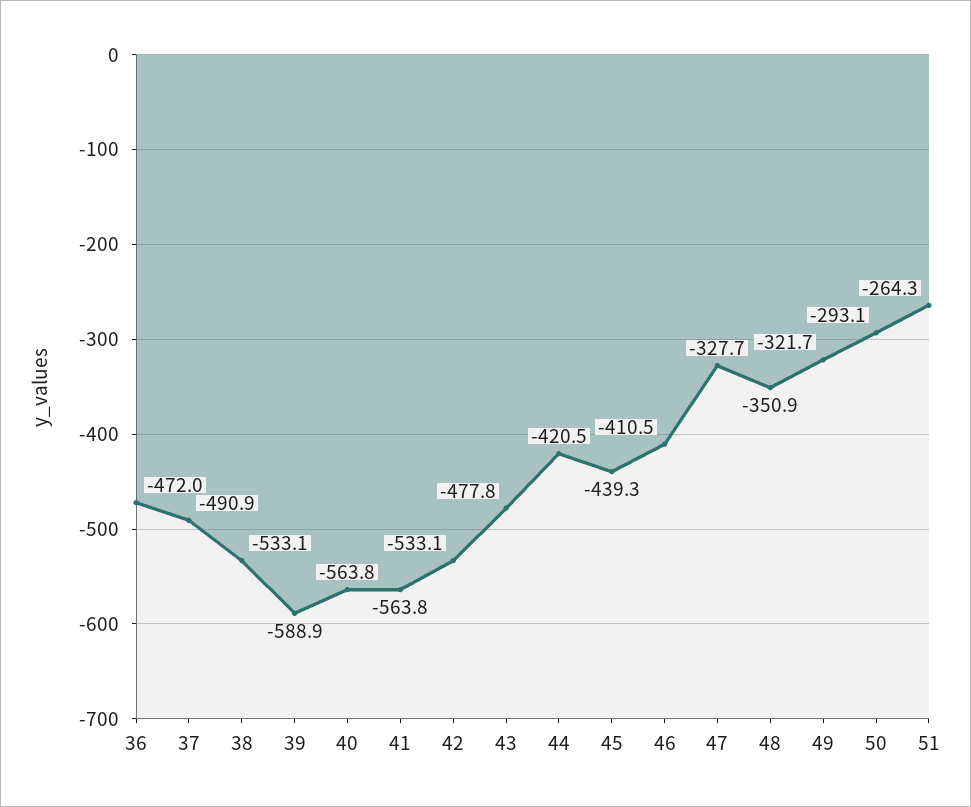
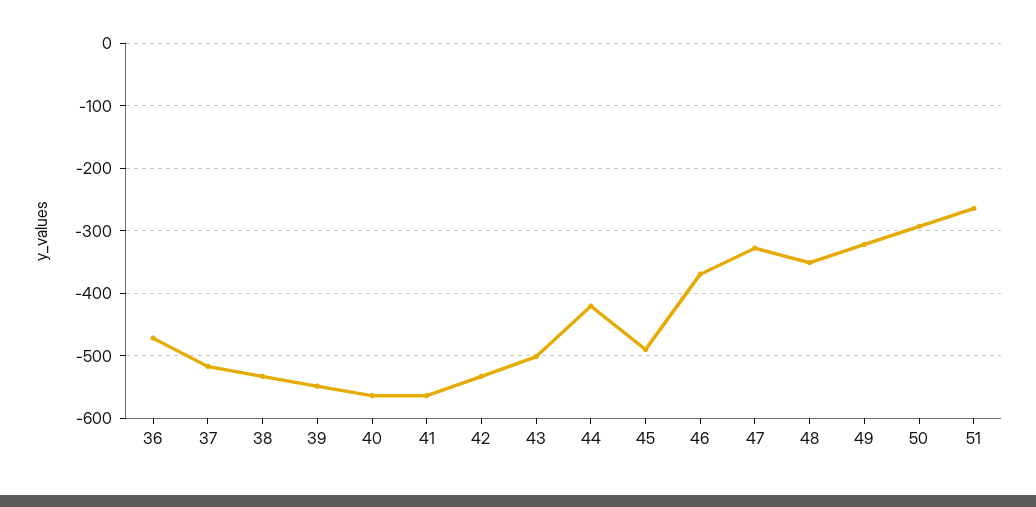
37: -490.9 -> -520
39: -588.9 -> -550
43: -477.8 -> -500
45: -439.3 -> -490
46: -410.5 -> -370

